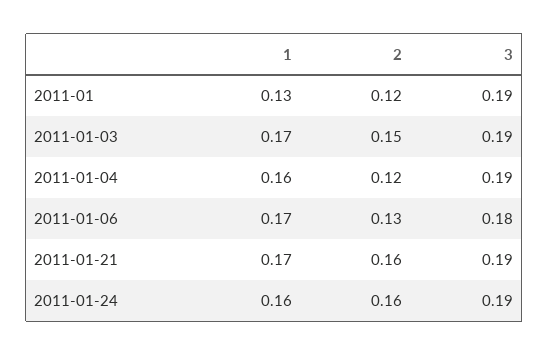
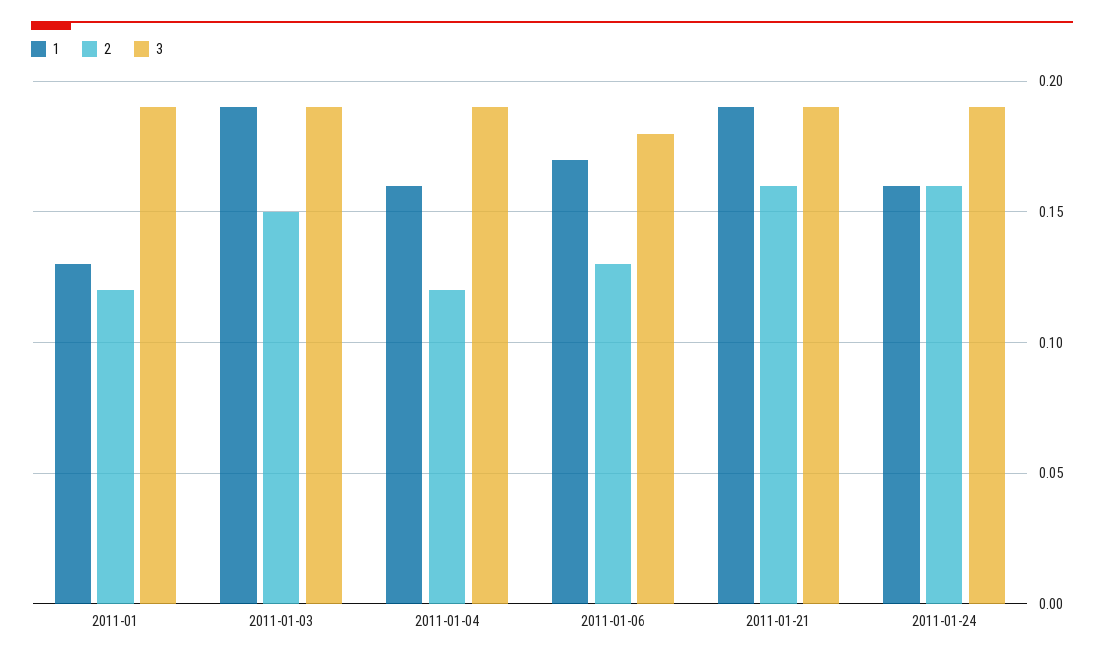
1, 2011-01-03: 0.17 -> 0.19
1, 2011-01-21: 0.17 -> 0.19

